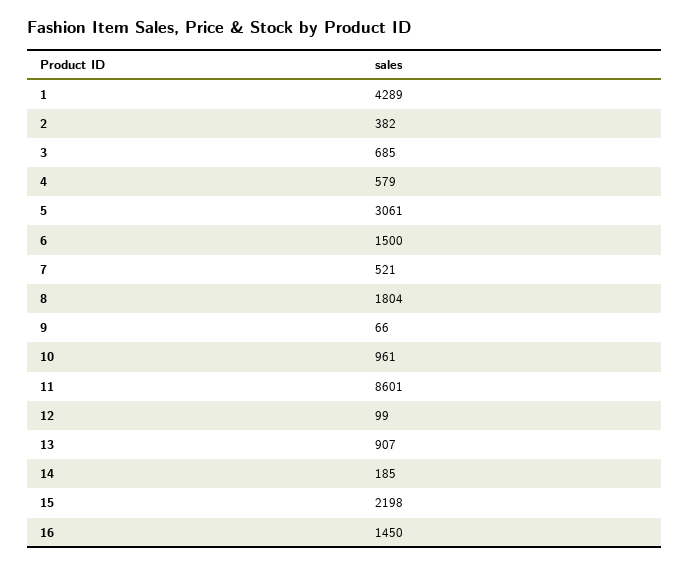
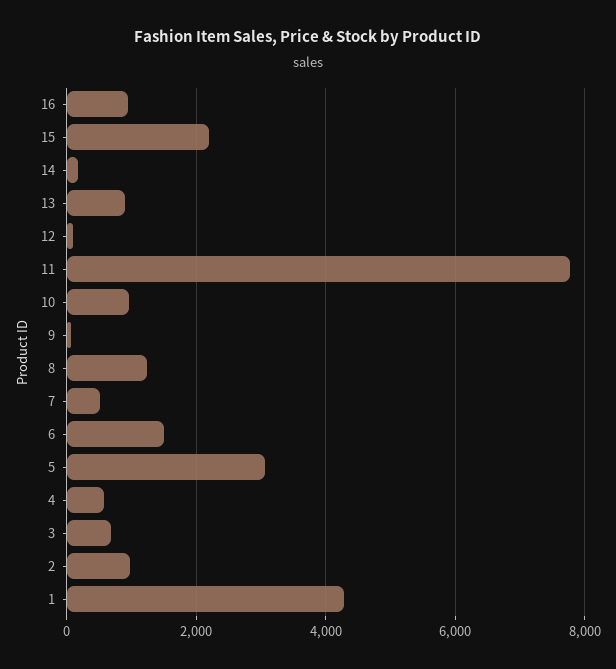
2: 382 -> 1000
8: 1804 -> 1200
11: 8601 -> 7800
16: 1450 -> 1000

